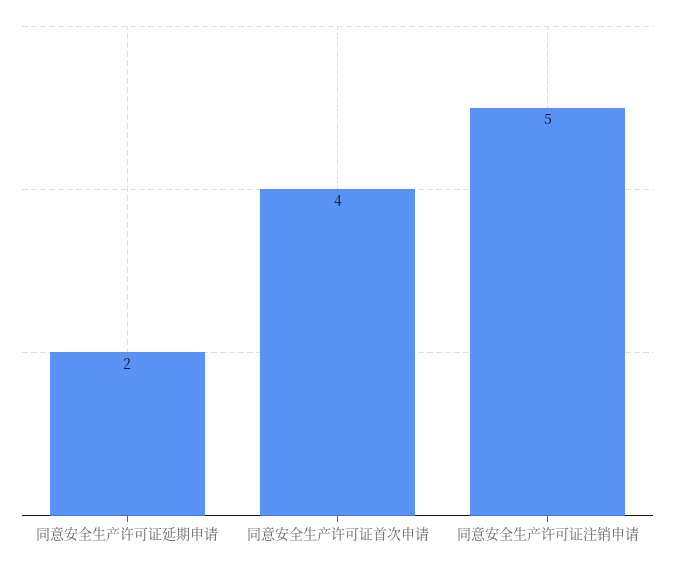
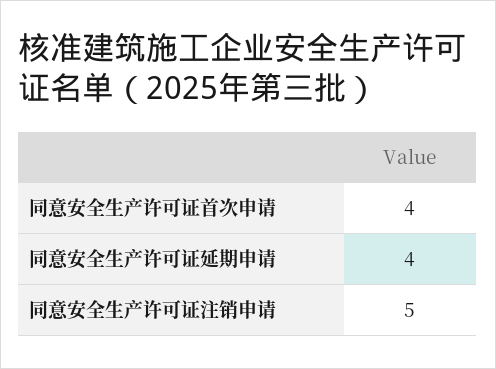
同意安全生产许可证延期申请: 2 -> 4

